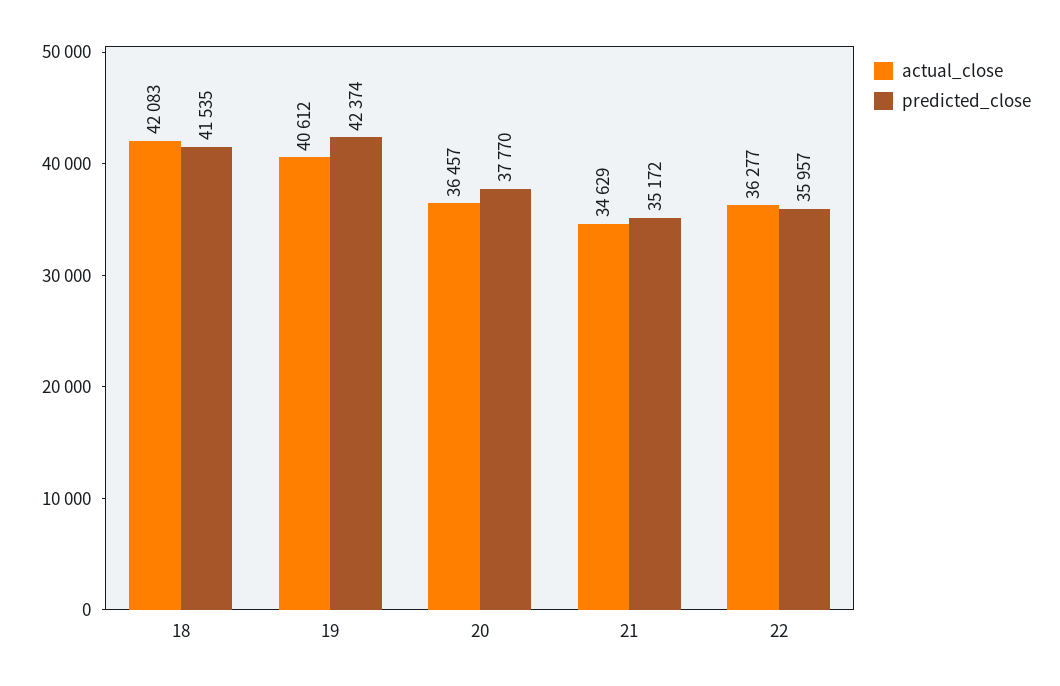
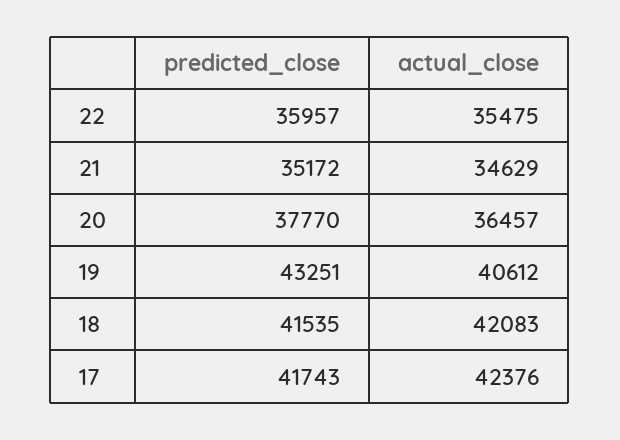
predicted_close, 19: 42374 -> 43251
actual_close, 22: 36277 -> 35475
predicted_close, 17: none -> 41743
actual_close, 17: none -> 42376

